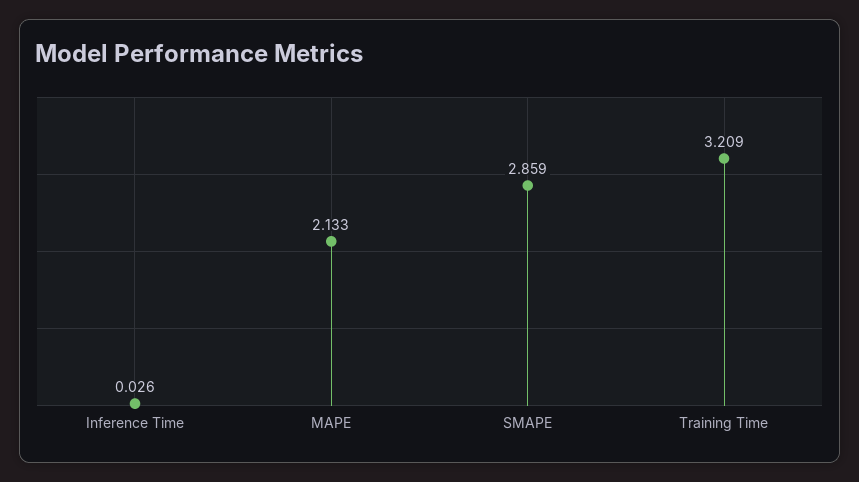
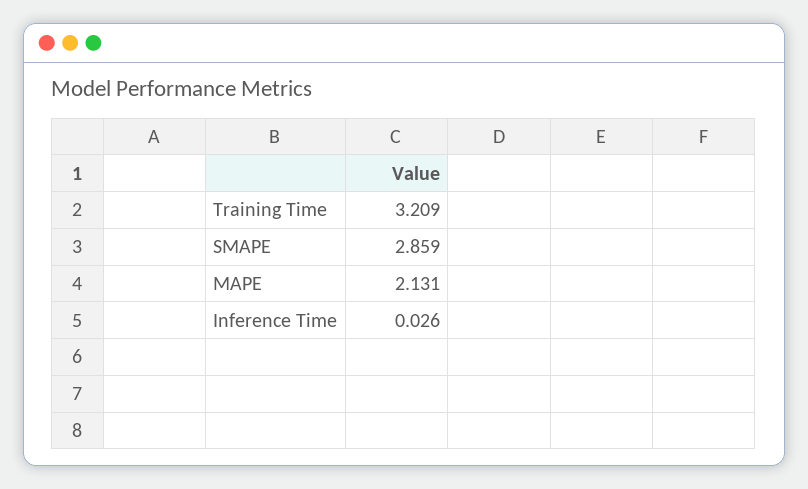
MAPE: 2.133 -> 2.131

